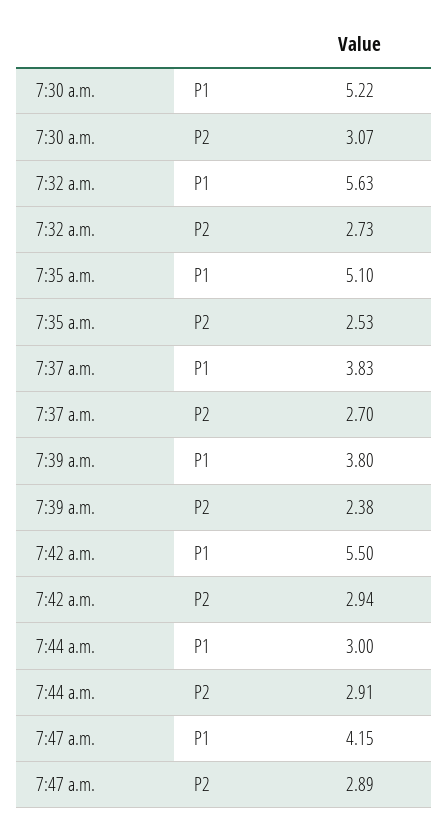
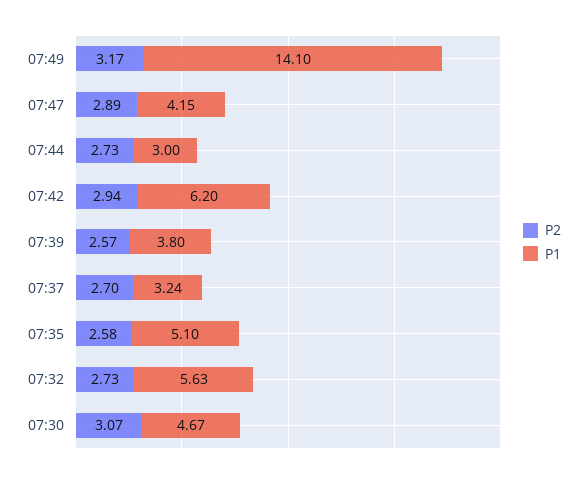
P1, 7:30 a.m.: 5.22 -> 4.67
P2, 7:35 a.m.: 2.53 -> 2.58
P1, 7:37 a.m.: 3.83 -> 3.24
P2, 7:39 a.m.: 2.38 -> 2.57
P1, 7:42 a.m.: 5.5 -> 6.2
P2, 7:44 a.m.: 2.91 -> 2.73
P2, 07:49: none -> 3.17
P1, 07:49: none -> 14.1

